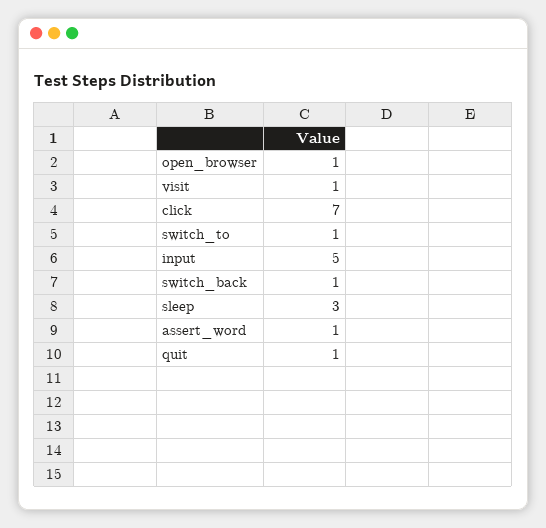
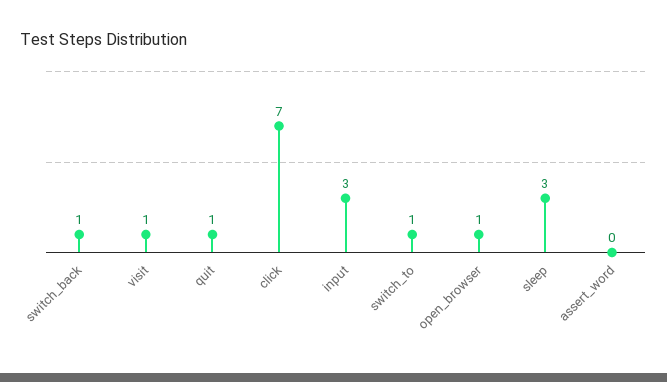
input: 5 -> 3
assert_word: 1 -> 0

